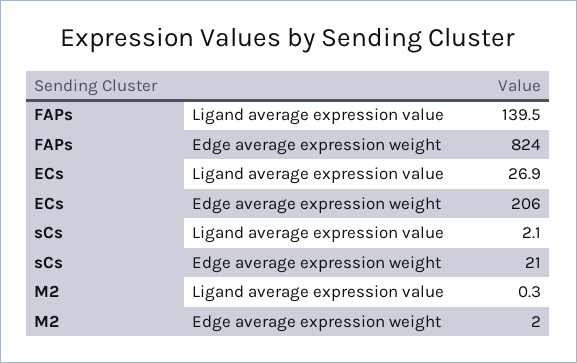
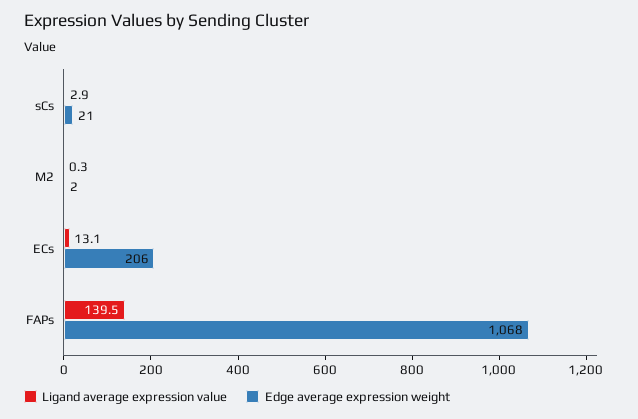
Edge average expression weight, FAPs: 824 -> 1068
Ligand average expression value, ECs: 26.9 -> 13.1
Ligand average expression value, sCs: 2.1 -> 2.9

